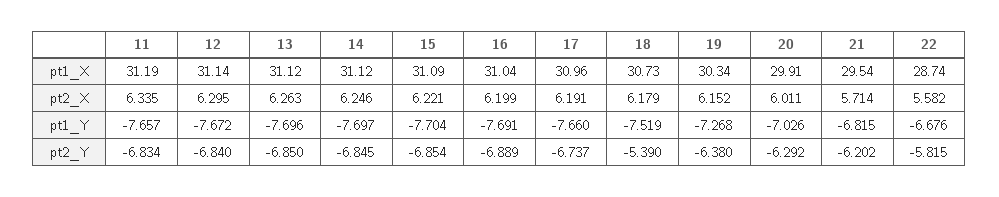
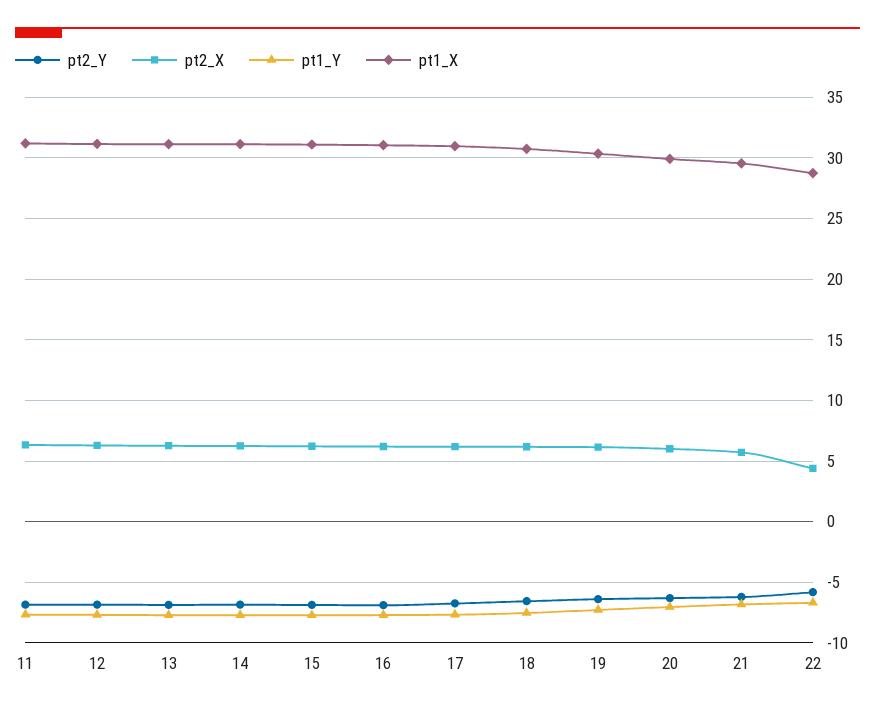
pt2_X, 22: 5.582 -> 4.5
pt2_Y, 18: -5.39 -> -6.5

